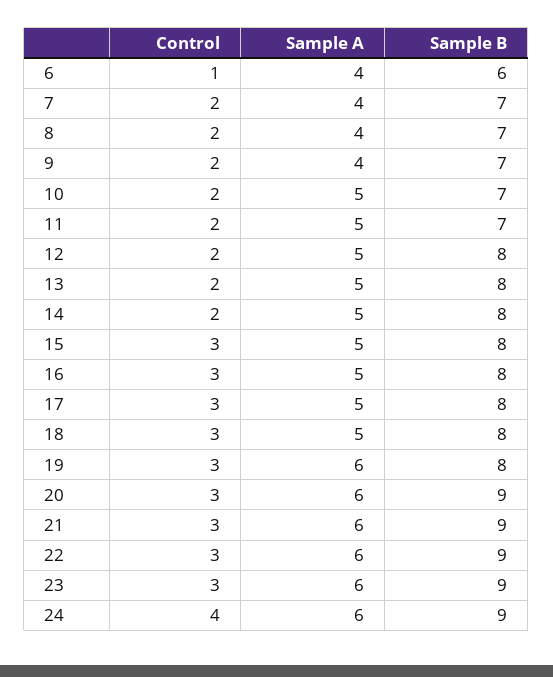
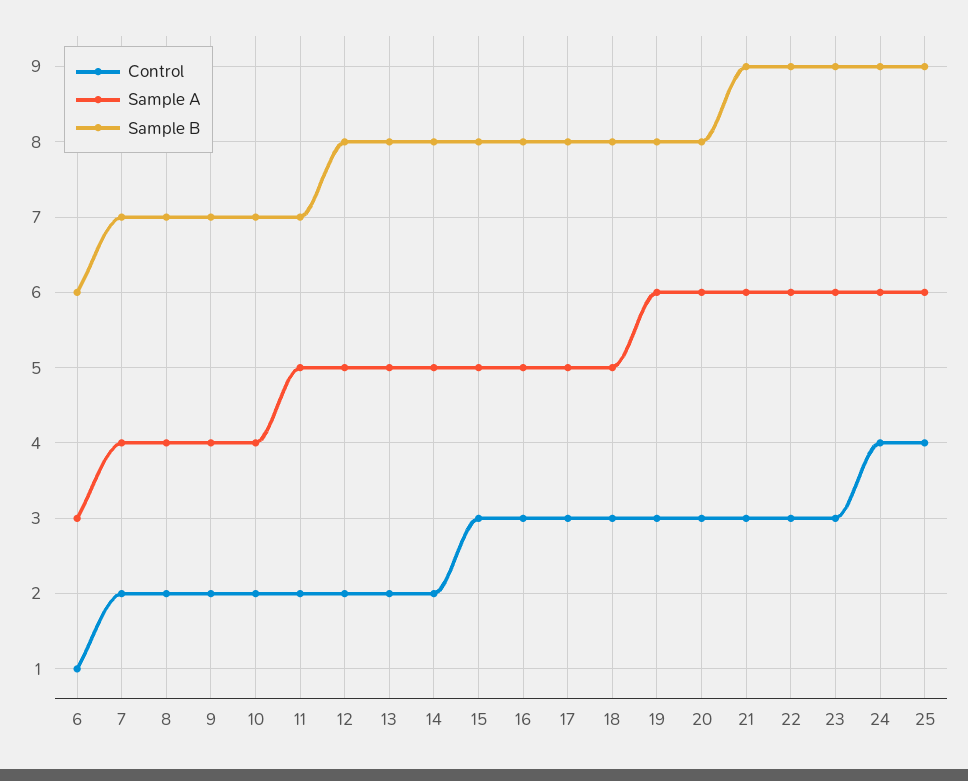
Sample A, 6: 4 -> 3
Sample A, 10: 5 -> 4
Sample B, 20: 9 -> 8
Control, 25: none -> 4
Sample A, 25: none -> 6
Sample B, 25: none -> 9

